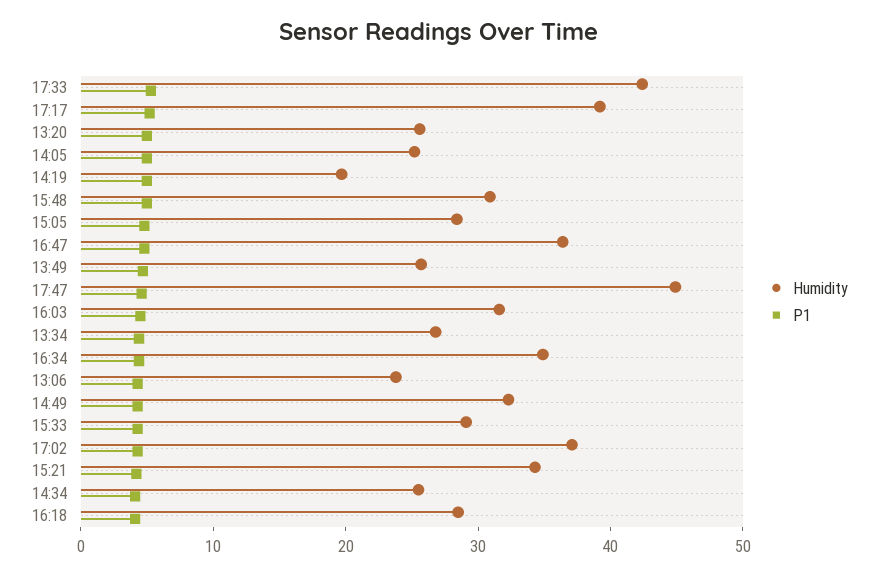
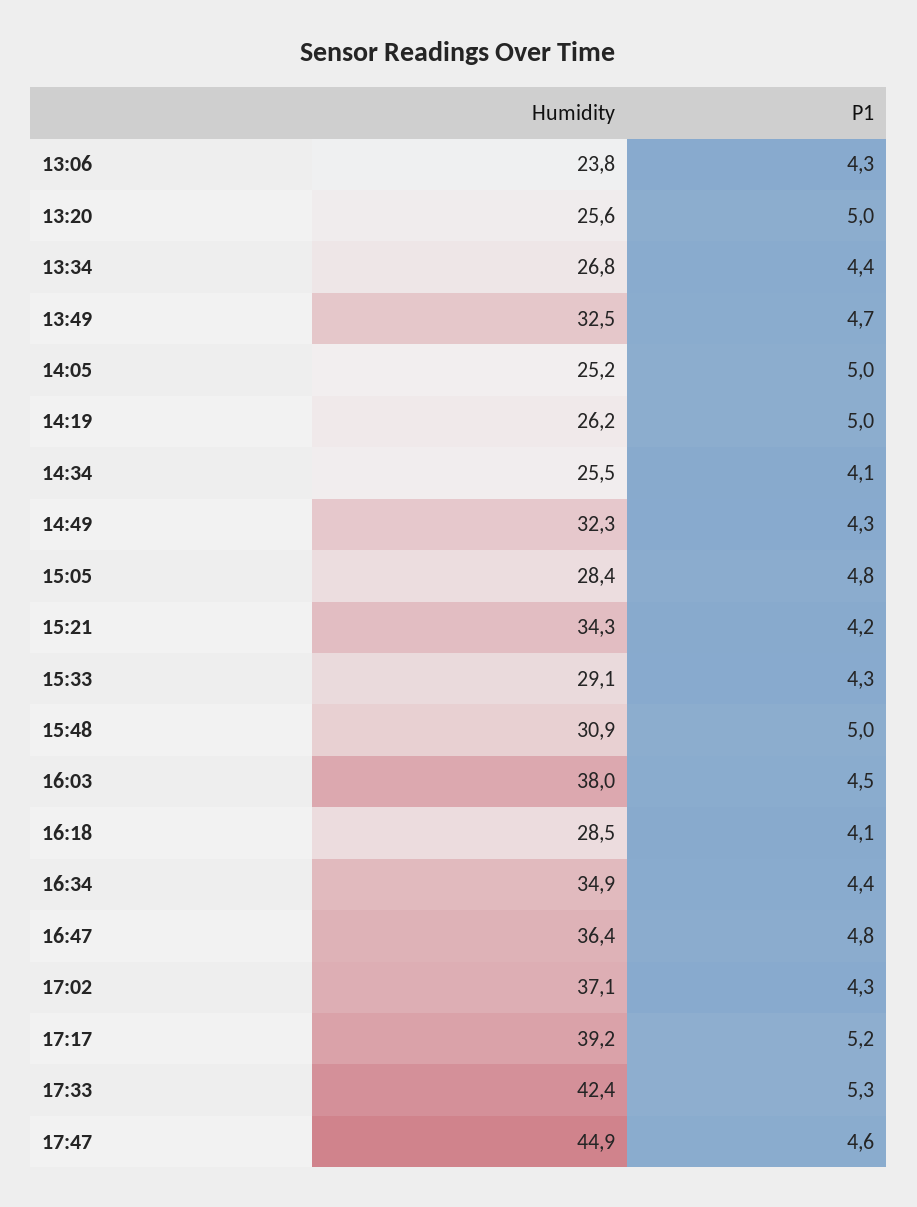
Humidity, 14:19: 20 -> 26.2
Humidity, 13:49: 26 -> 32.5
Humidity, 16:03: 32 -> 38

